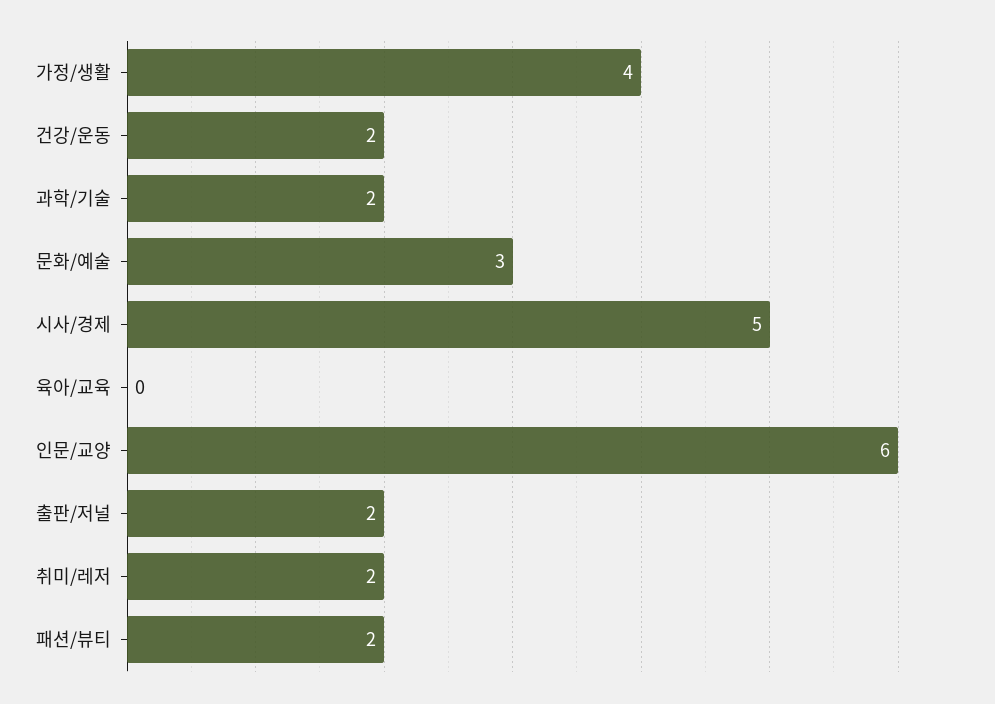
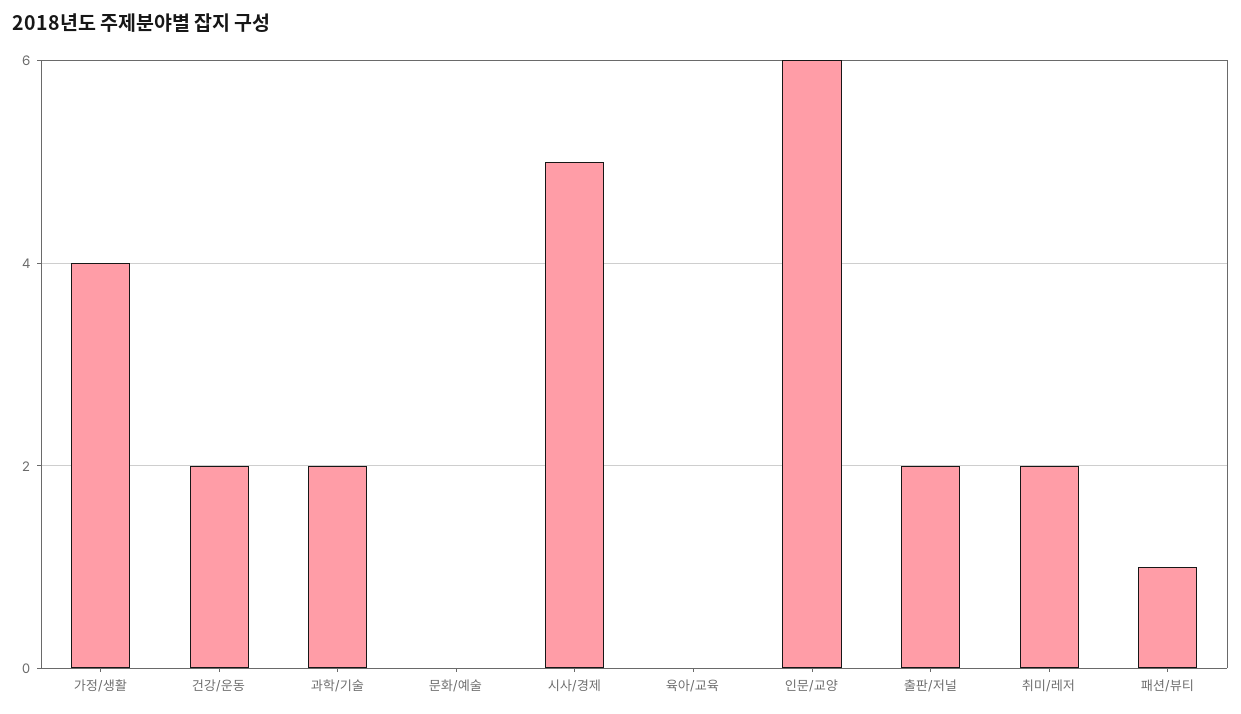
문화/예술: 3 -> 0
패션/뷰티: 2 -> 1

